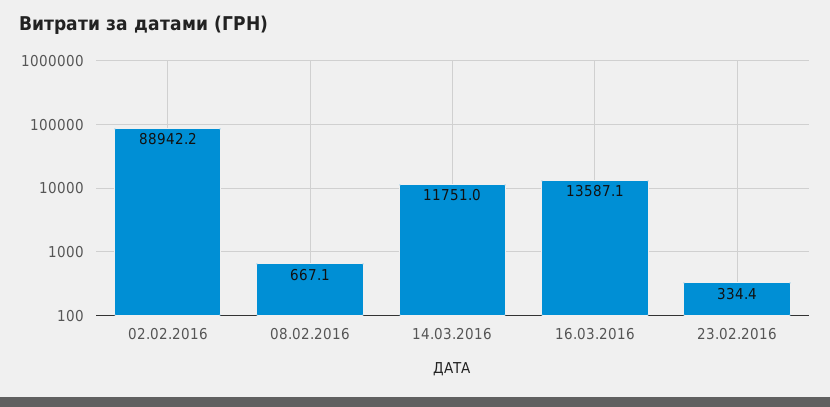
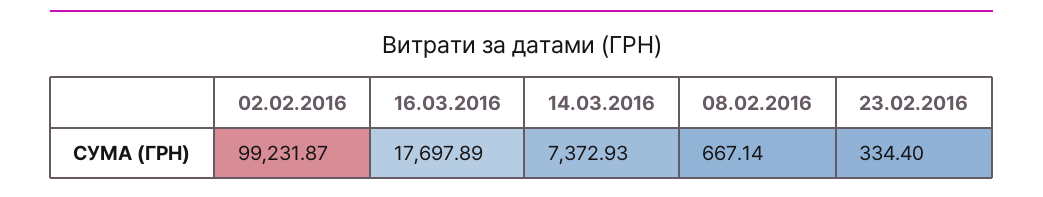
02.02.2016: 88942.2 -> 99231.87
14.03.2016: 11751 -> 7372.93
16.03.2016: 13587.1 -> 17697.89

